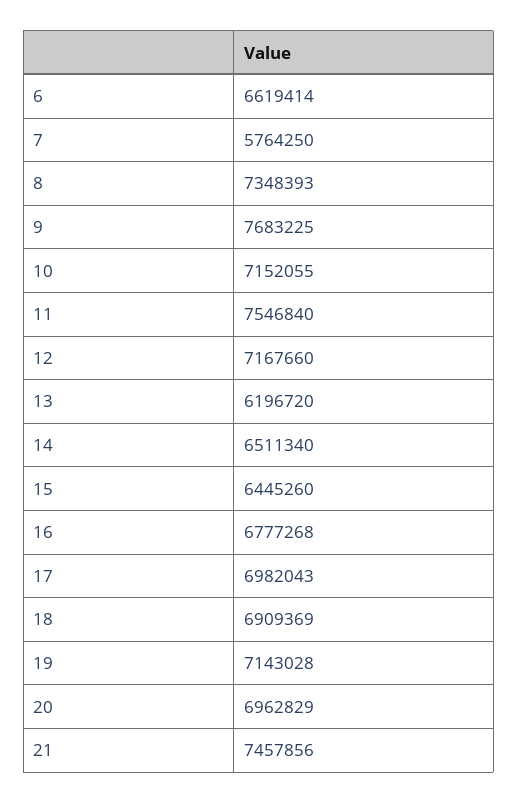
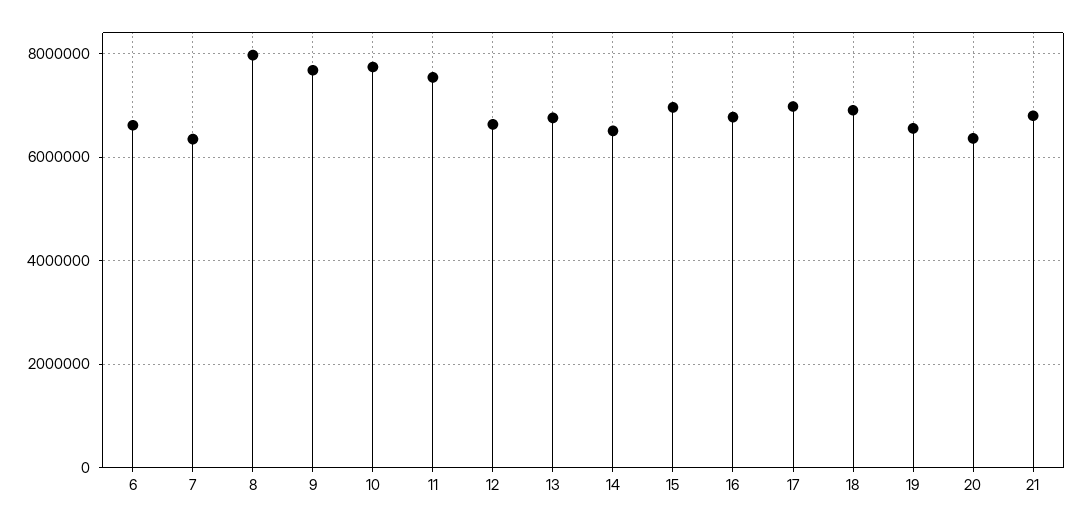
7: 5764250 -> 6400000
8: 7348393 -> 8000000
10: 7152055 -> 7800000
12: 7167660 -> 6600000
13: 6196720 -> 6800000
15: 6445260 -> 7000000
19: 7143028 -> 6600000
20: 6962829 -> 6400000
21: 7457856 -> 6800000

